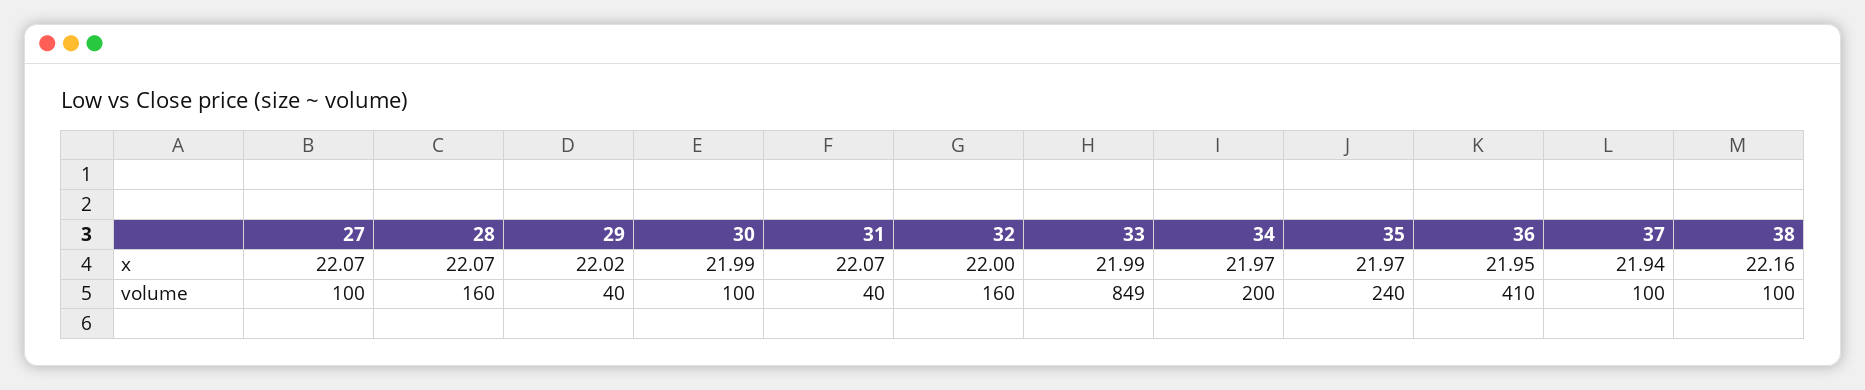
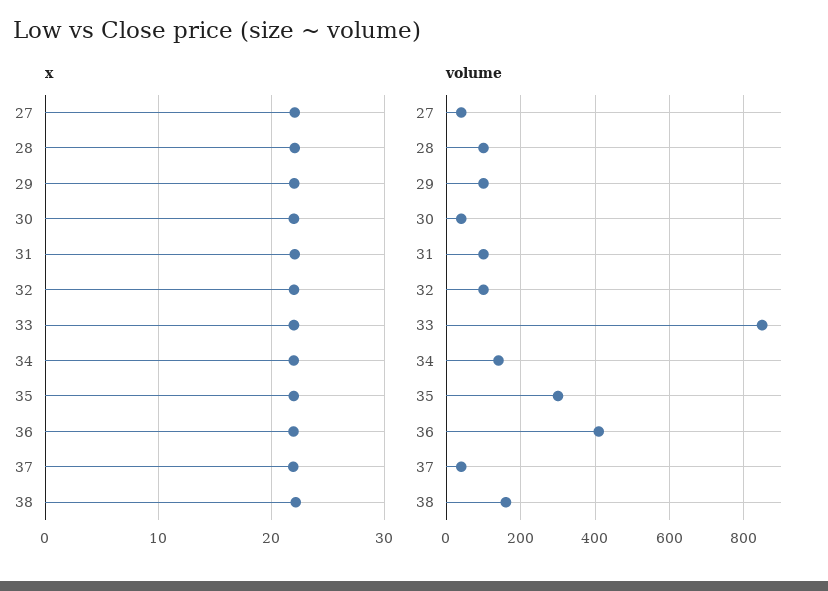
volume, 27: 100 -> 40
volume, 28: 160 -> 100
volume, 29: 40 -> 100
volume, 30: 100 -> 40
volume, 31: 40 -> 100
volume, 32: 160 -> 100
volume, 34: 200 -> 140
volume, 35: 240 -> 300
volume, 37: 100 -> 40
volume, 38: 100 -> 160

